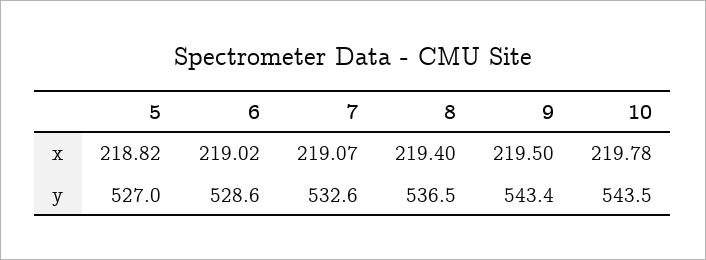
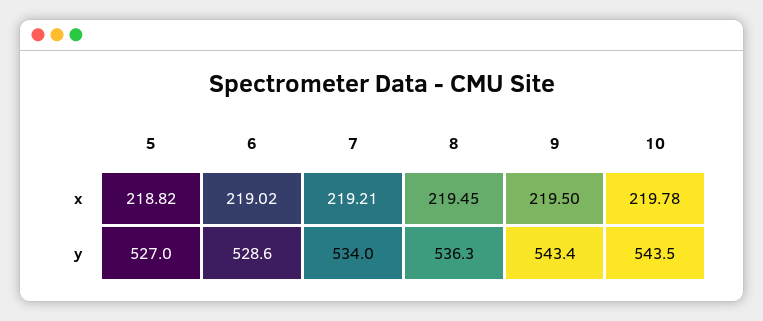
7, x: 219.07 -> 219.21
8, x: 219.4 -> 219.45
7, y: 532.6 -> 534
8, y: 536.5 -> 536.3

